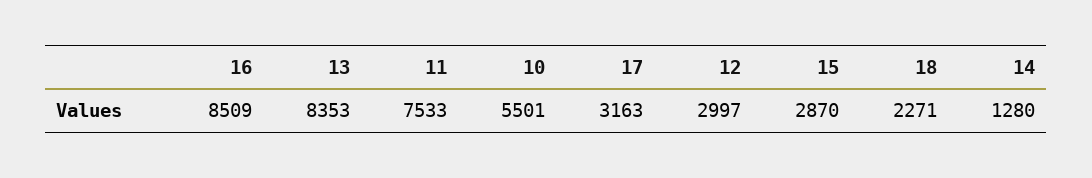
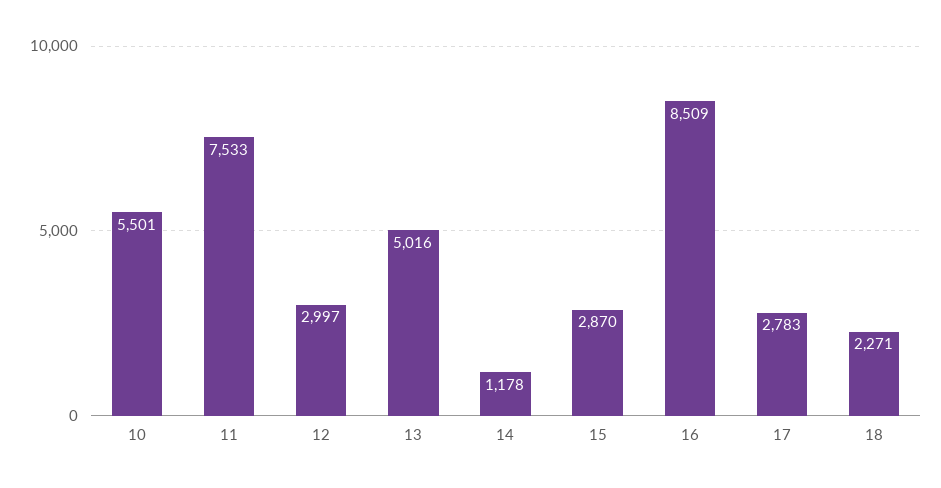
13: 8353 -> 5016
17: 3163 -> 2783
14: 1280 -> 1178

